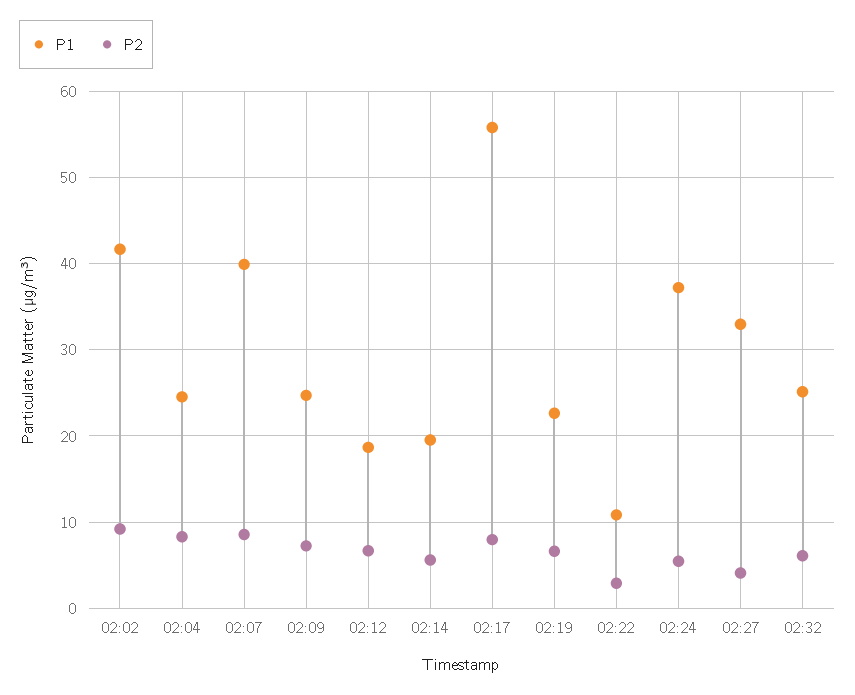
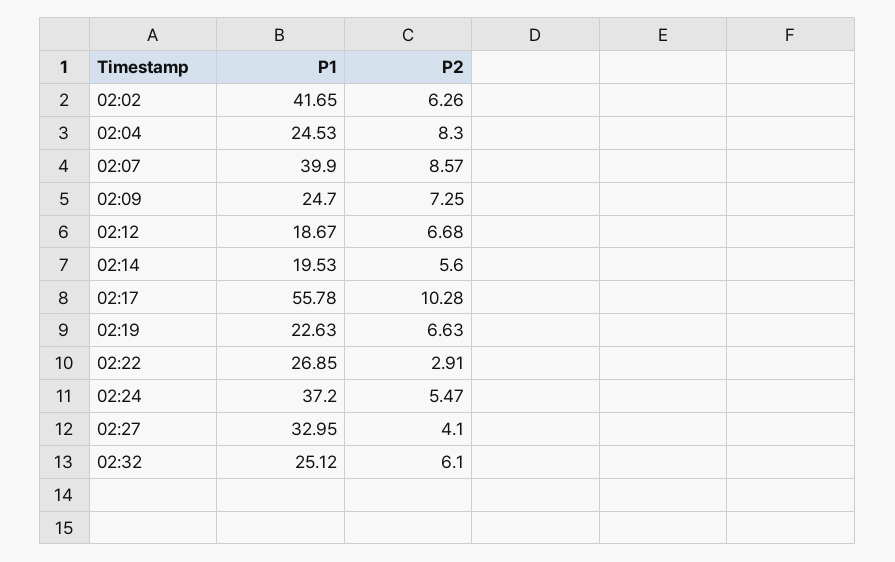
P2, 02:02: 9 -> 6.26
P2, 02:17: 8 -> 10.28
P1, 02:22: 11 -> 26.85

